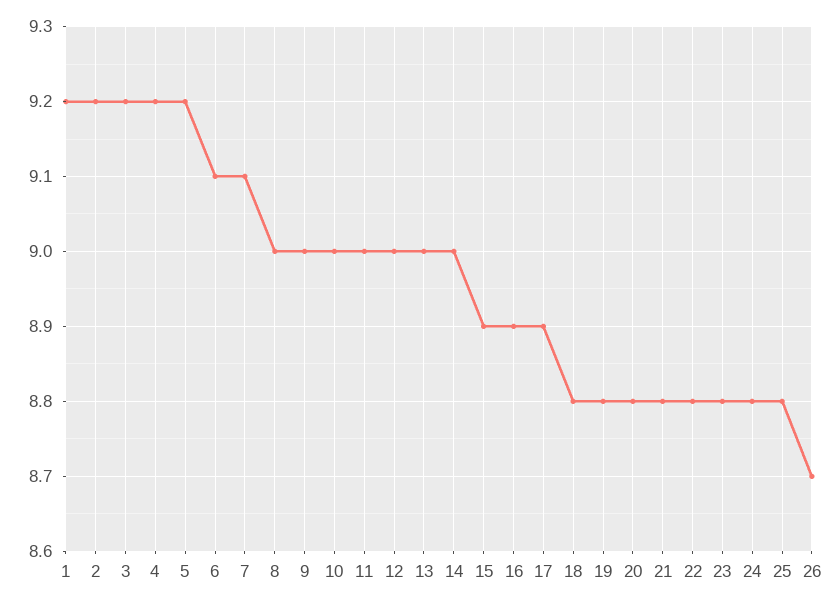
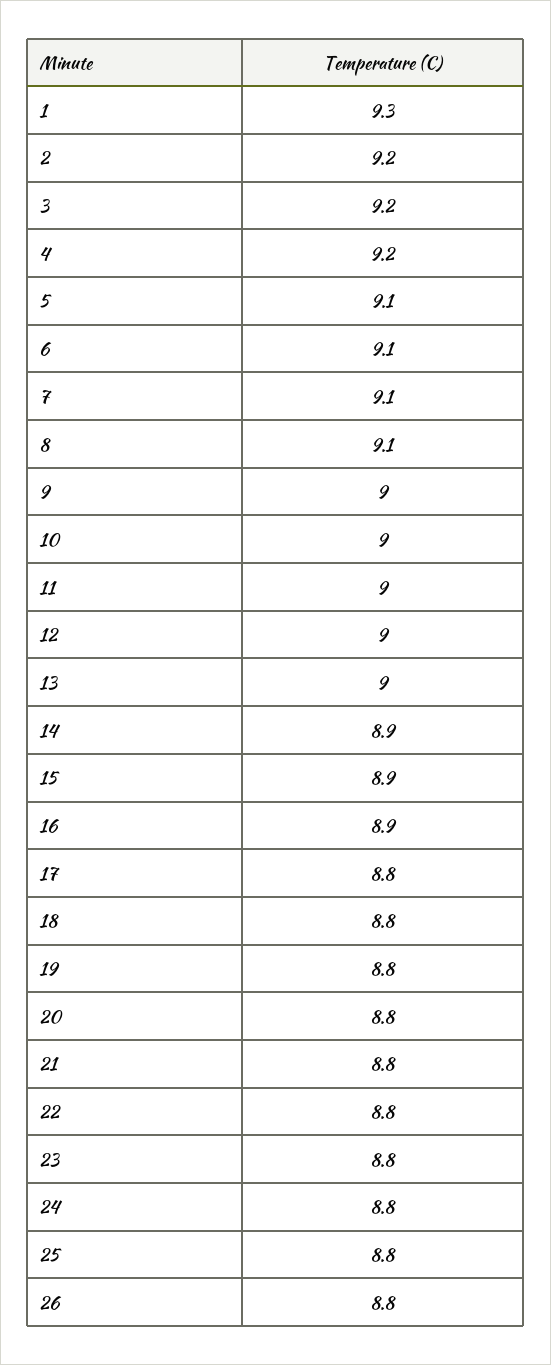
1: 9.2 -> 9.3
5: 9.2 -> 9.1
8: 9 -> 9.1
14: 9 -> 8.9
17: 8.9 -> 8.8
26: 8.7 -> 8.8

